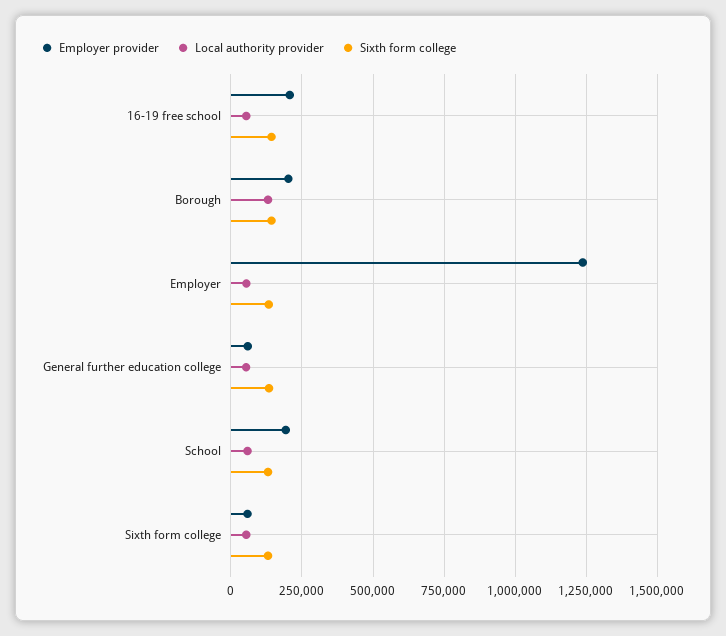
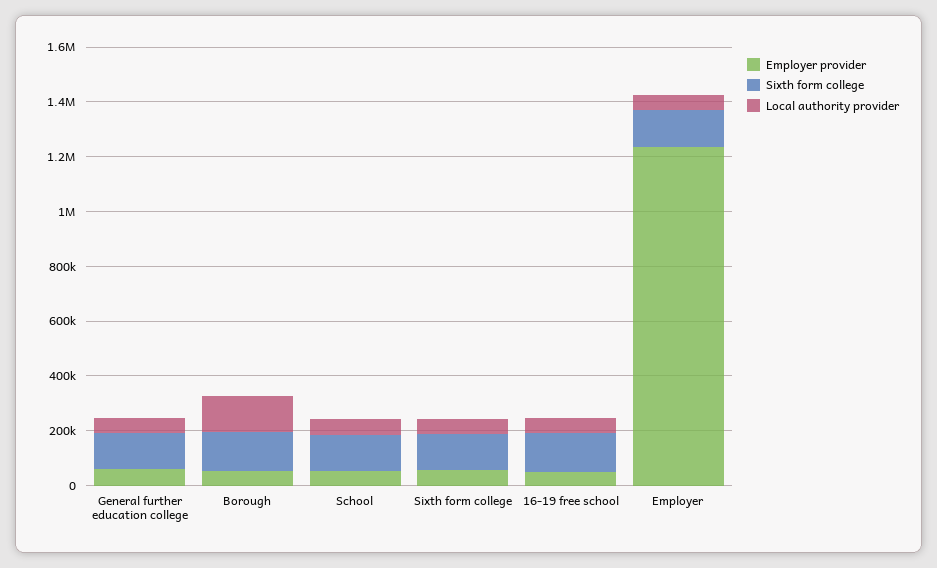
Employer provider, 16-19 free school: 200000 -> 50000
Employer provider, Borough: 200000 -> 50000
Employer provider, School: 200000 -> 50000

